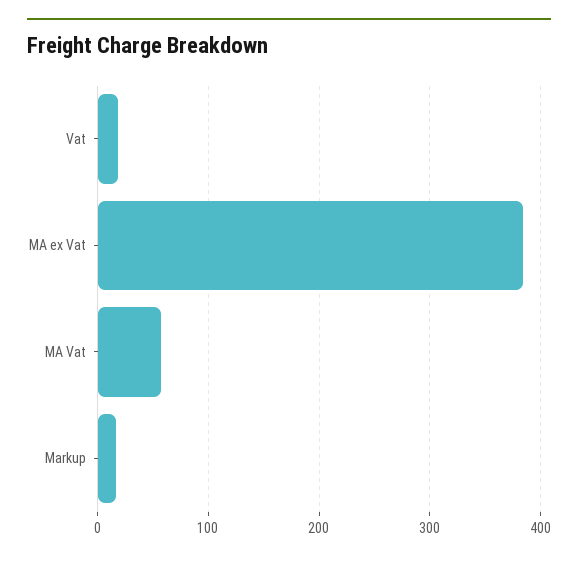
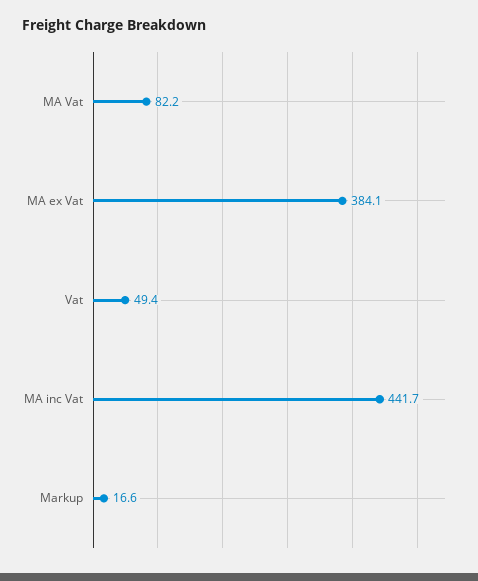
Vat: 20 -> 49.4
MA Vat: 60 -> 82.2
MA inc Vat: none -> 441.7

